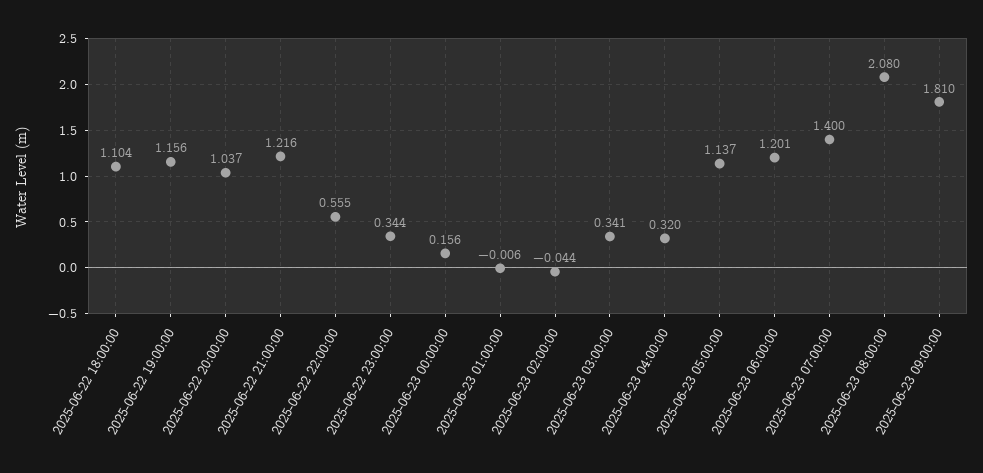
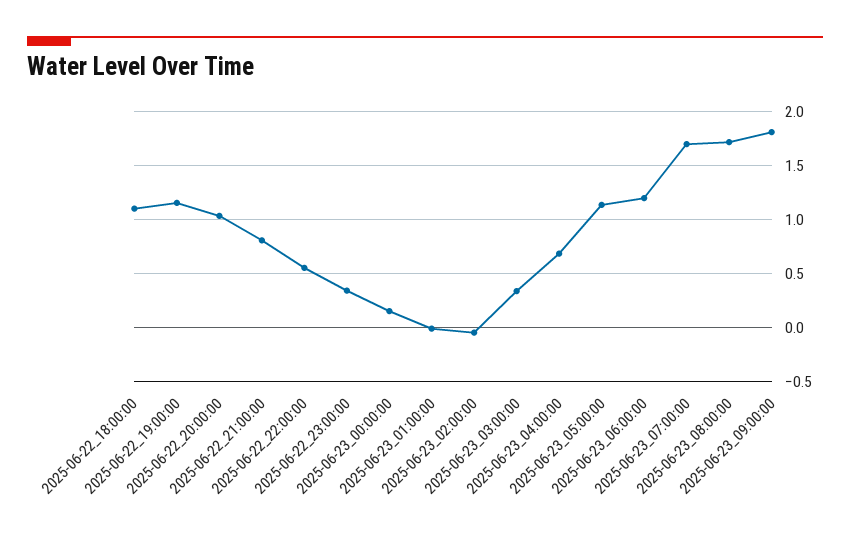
2025-06-22 21:00:00: 1.216 -> 0.8
2025-06-23 04:00:00: 0.32 -> 0.7
2025-06-23 07:00:00: 1.4 -> 1.7
2025-06-23 08:00:00: 2.08 -> 1.7

